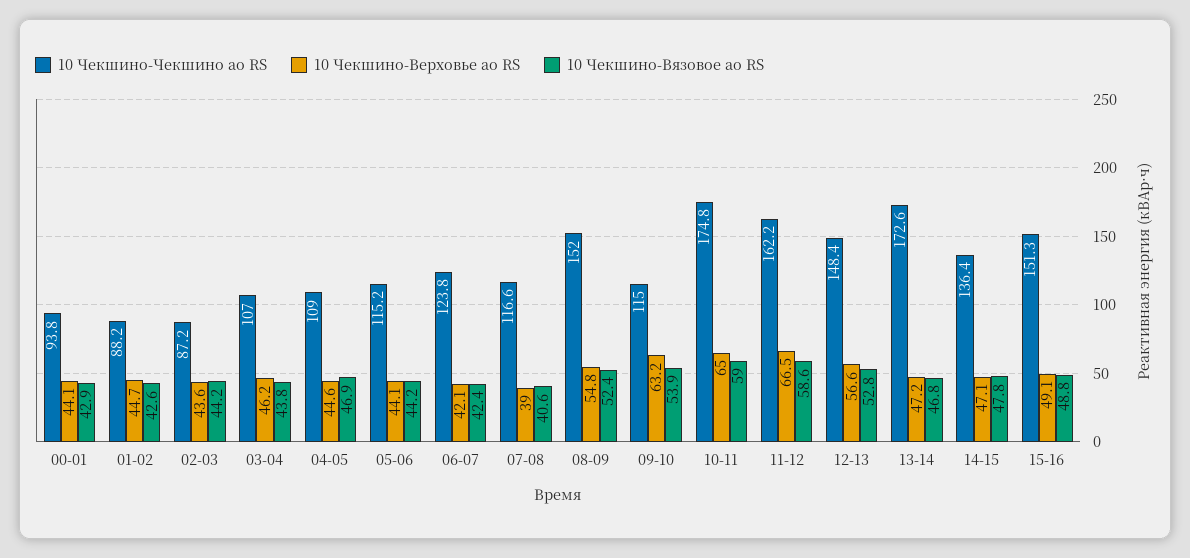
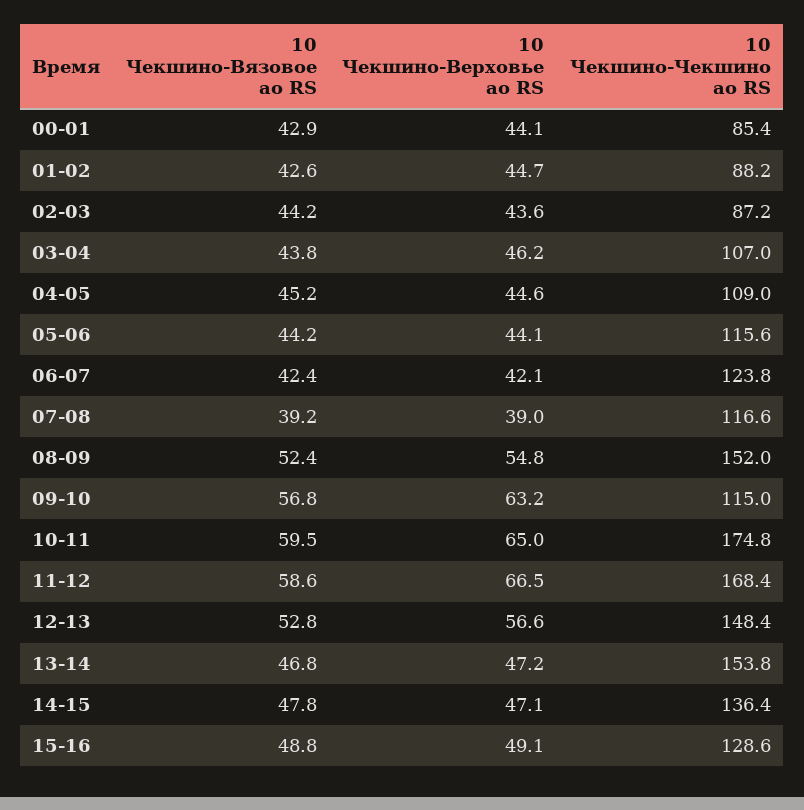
10 Чекшино-Чекшино ао RS, 00-01: 93.8 -> 85.4
10 Чекшино-Вязовое ао RS, 04-05: 46.9 -> 45.2
10 Чекшино-Чекшино ао RS, 05-06: 115.2 -> 115.6
10 Чекшино-Вязовое ао RS, 07-08: 40.6 -> 39.2
10 Чекшино-Вязовое ао RS, 09-10: 53.9 -> 56.8
10 Чекшино-Вязовое ао RS, 10-11: 59 -> 59.5
10 Чекшино-Чекшино ао RS, 11-12: 162.2 -> 168.4
10 Чекшино-Чекшино ао RS, 13-14: 172.6 -> 153.8
10 Чекшино-Чекшино ао RS, 15-16: 151.3 -> 128.6

